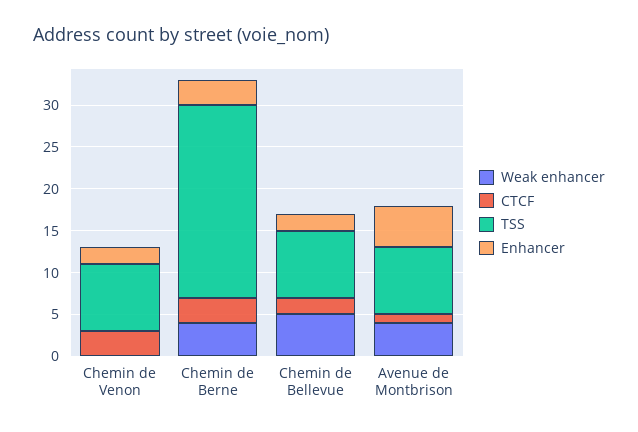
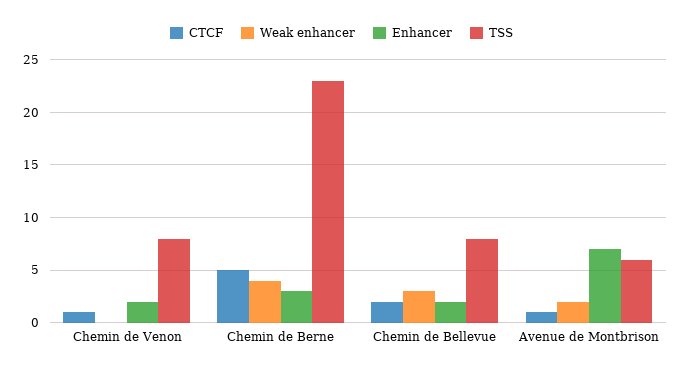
CTCF, Chemin de Venon: 3 -> 1
CTCF, Chemin de Berne: 3 -> 5
Weak enhancer, Chemin de Bellevue: 5 -> 3
Weak enhancer, Avenue de Montbrison: 4 -> 2
TSS, Avenue de Montbrison: 8 -> 6
Enhancer, Avenue de Montbrison: 5 -> 7

